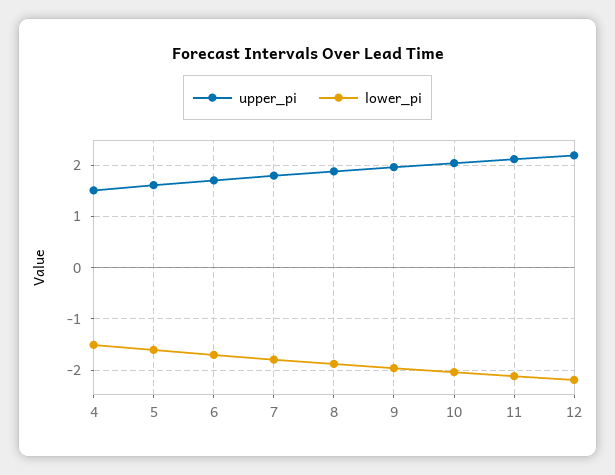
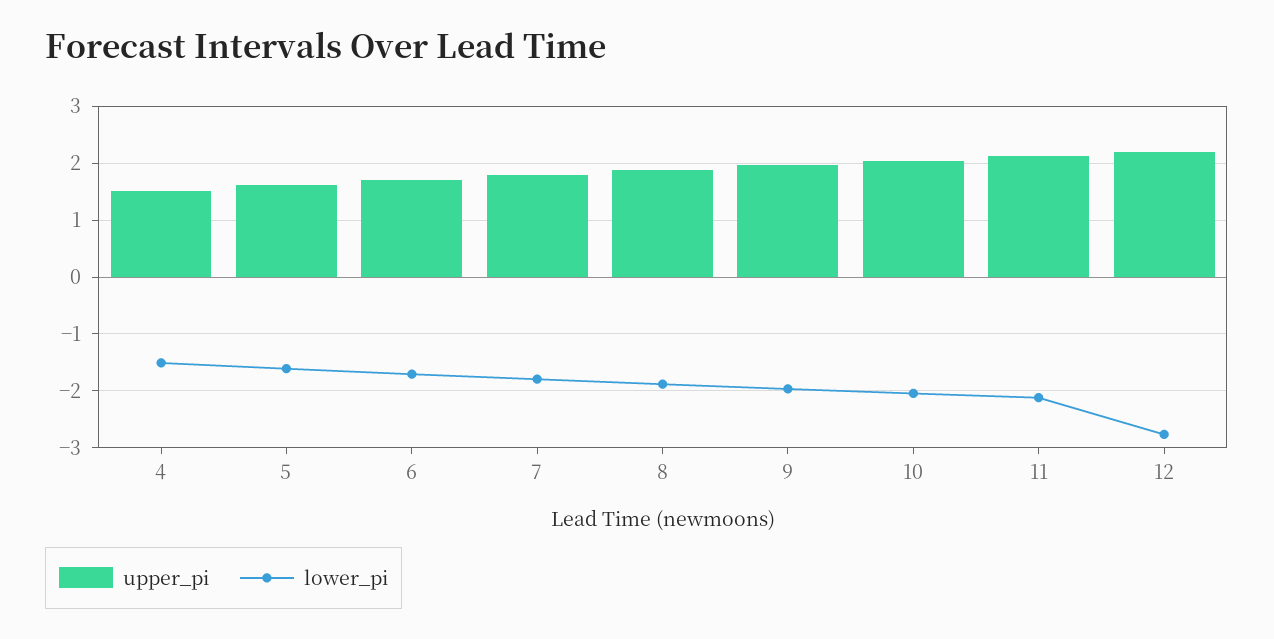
lower_pi, 12: -2.2 -> -2.8

